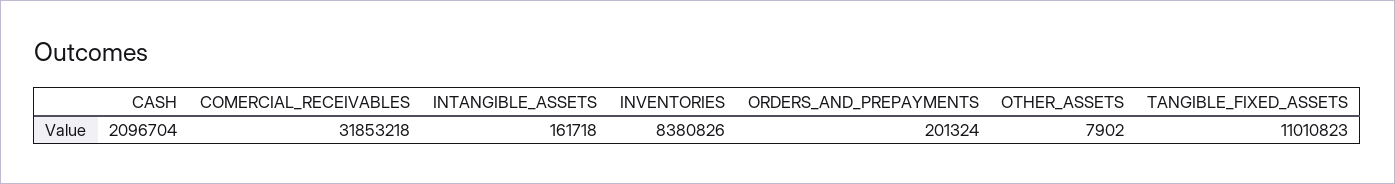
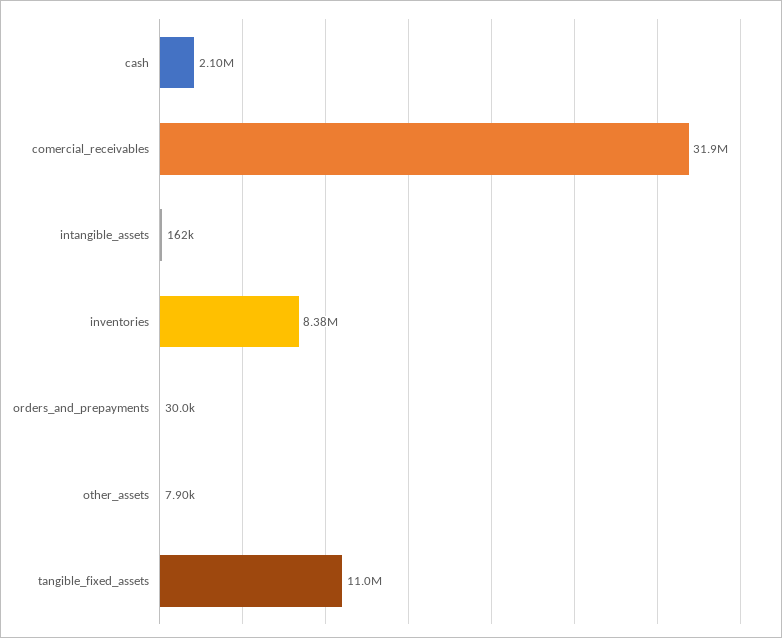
ORDERS_AND_PREPAYMENTS: 201324 -> 30000

